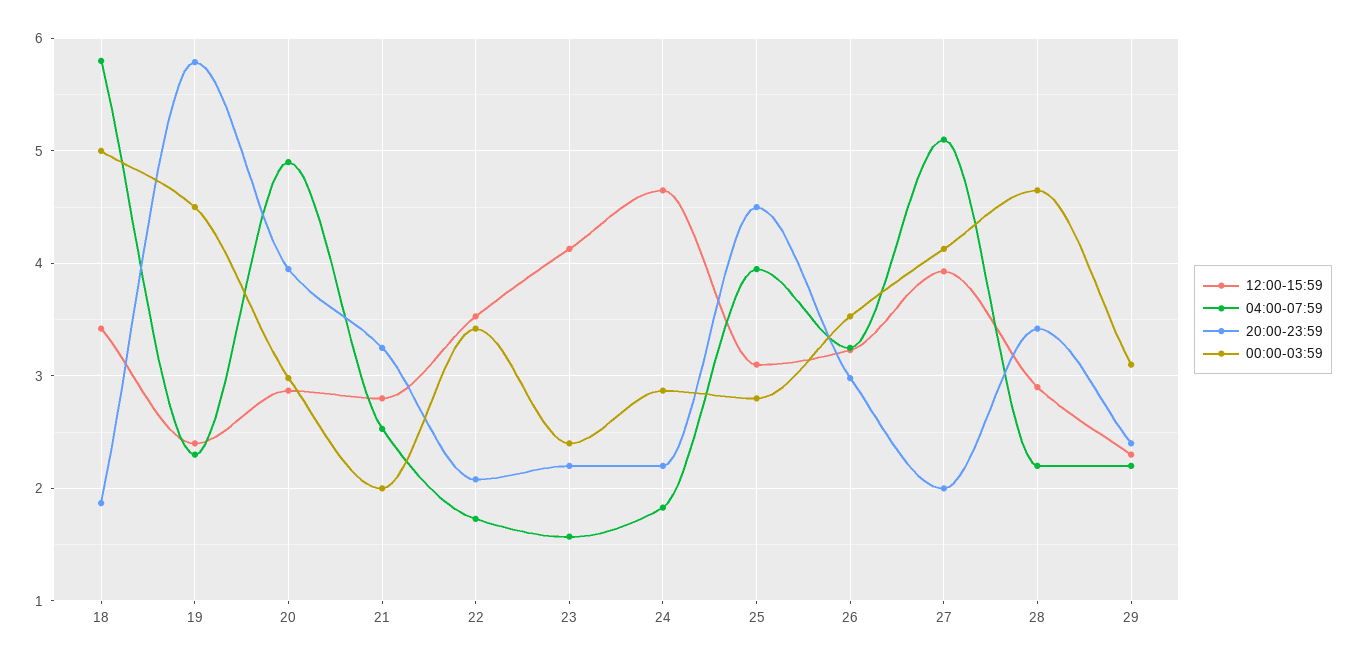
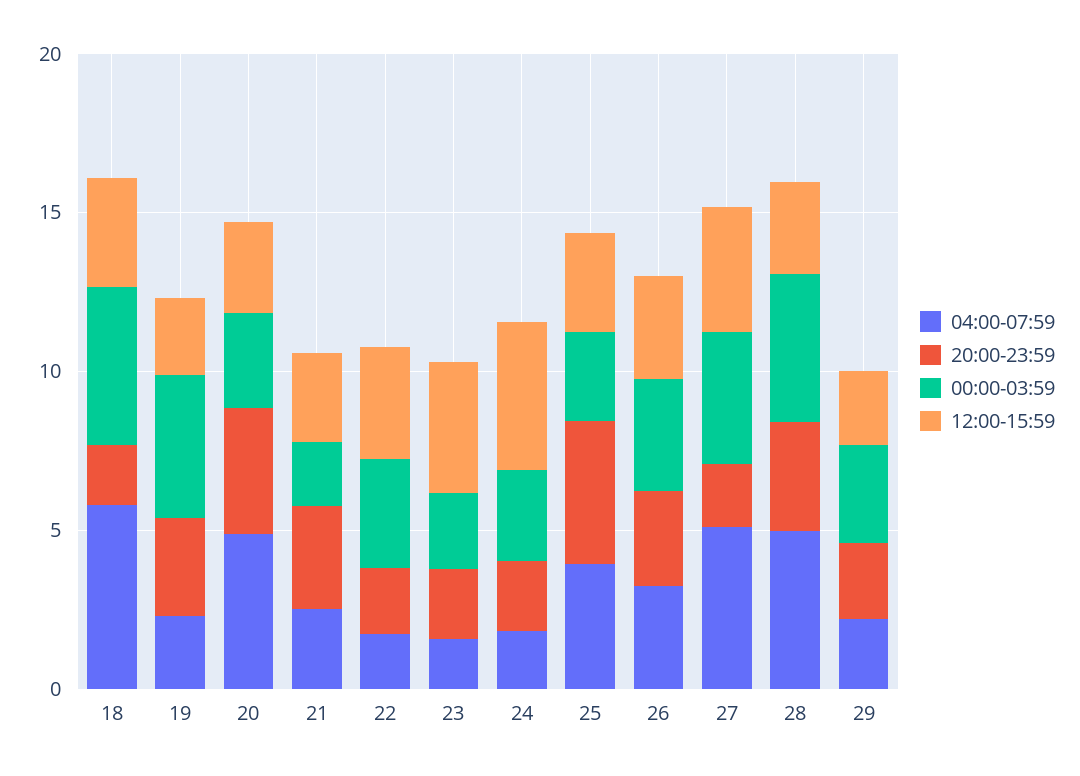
20:00-23:59, 19: 5.8 -> 3
04:00-07:59, 28: 2.2 -> 5

